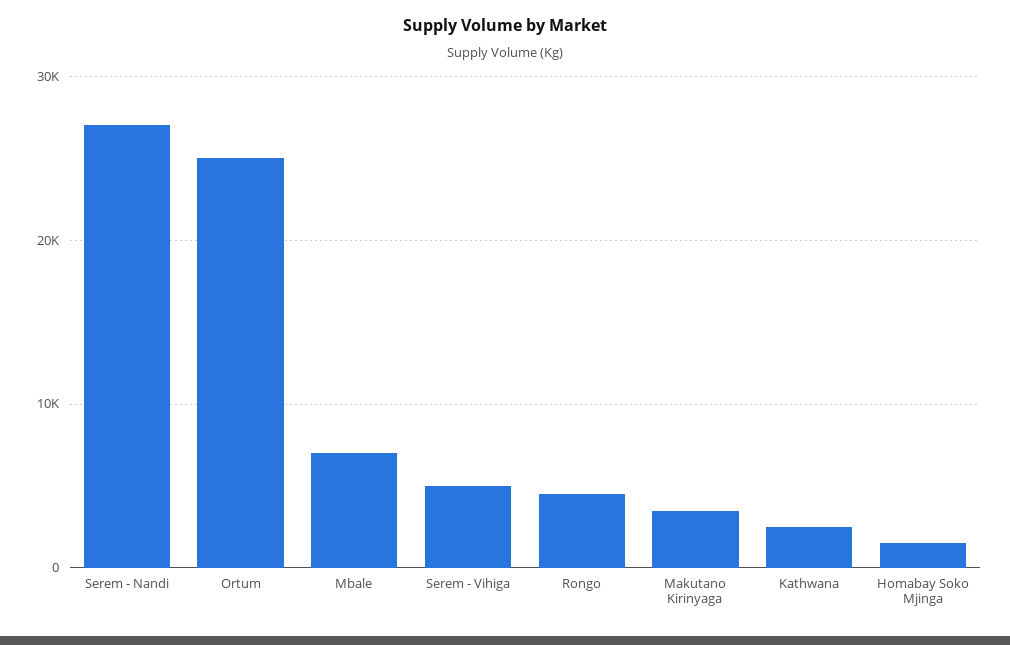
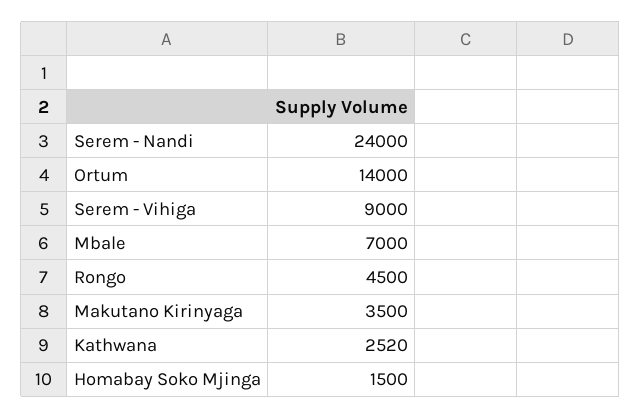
Serem - Nandi: 27000 -> 24000
Ortum: 25000 -> 14000
Serem - Vihiga: 5000 -> 9000

